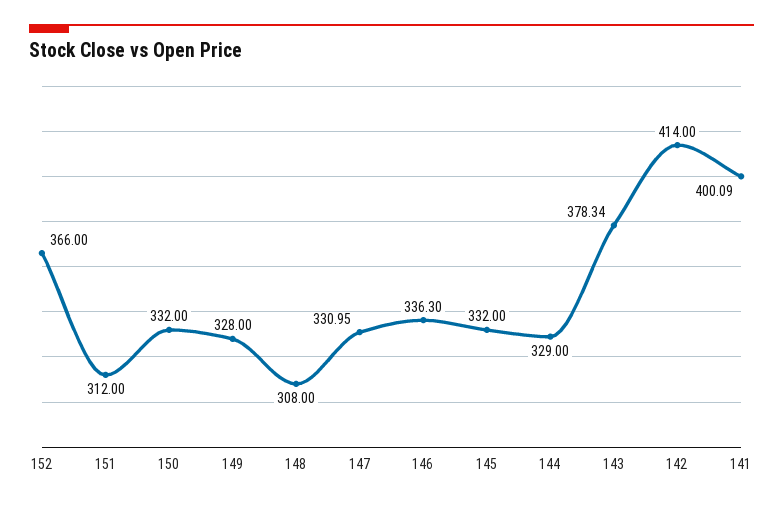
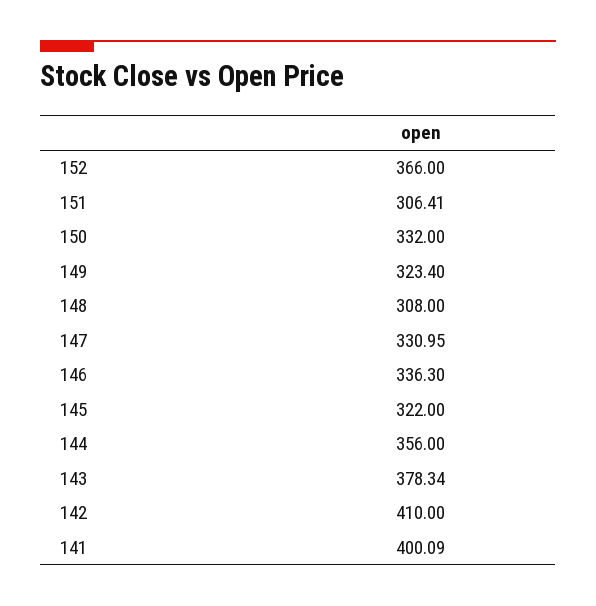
151: 312 -> 306.41
149: 328 -> 323.4
145: 332 -> 322
144: 329 -> 356
142: 414 -> 410

